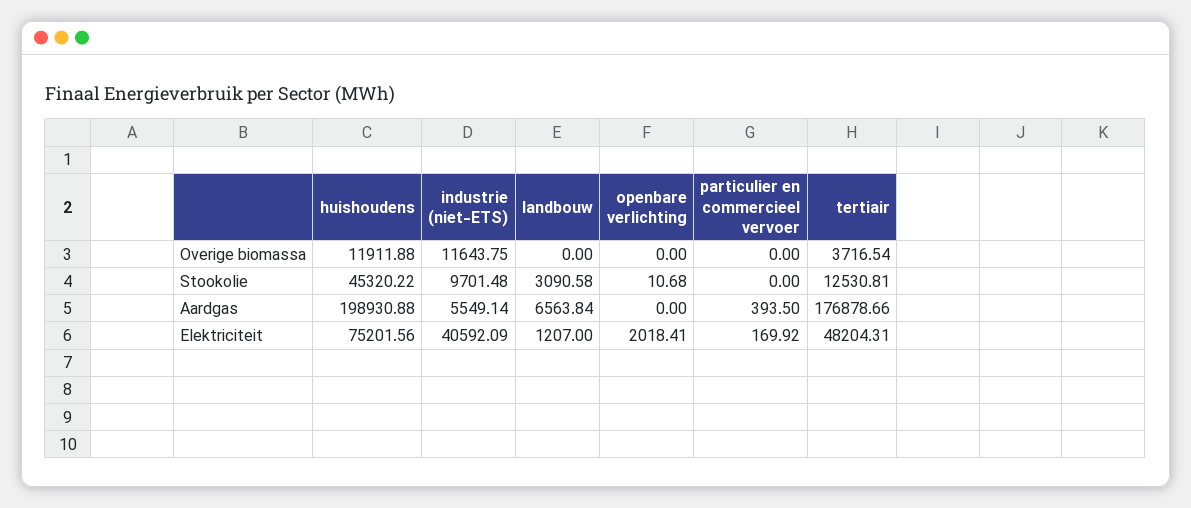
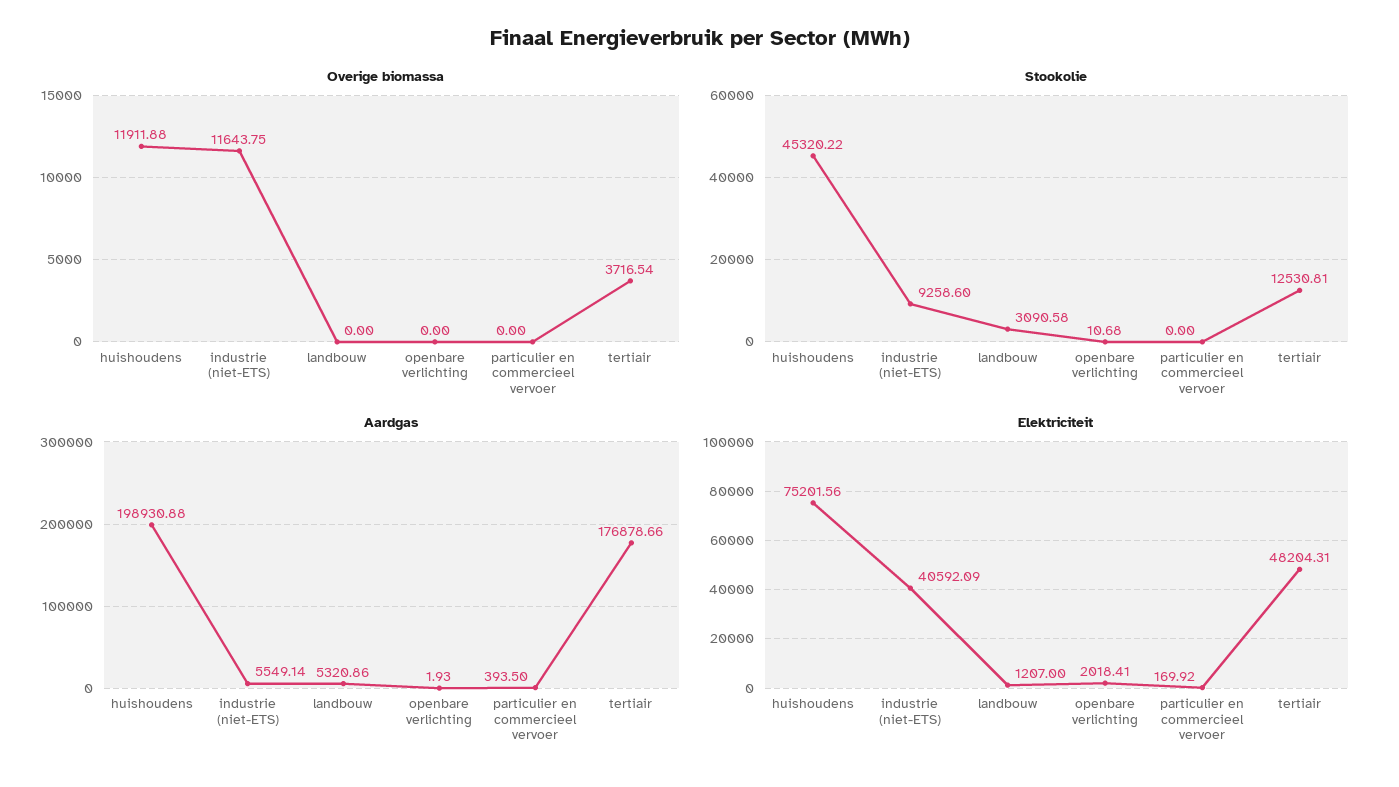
Stookolie, industrie (niet-ETS): 9701.48 -> 9258.6
Aardgas, landbouw: 6563.84 -> 5320.86
Aardgas, openbare verlichting: 0 -> 1.93

